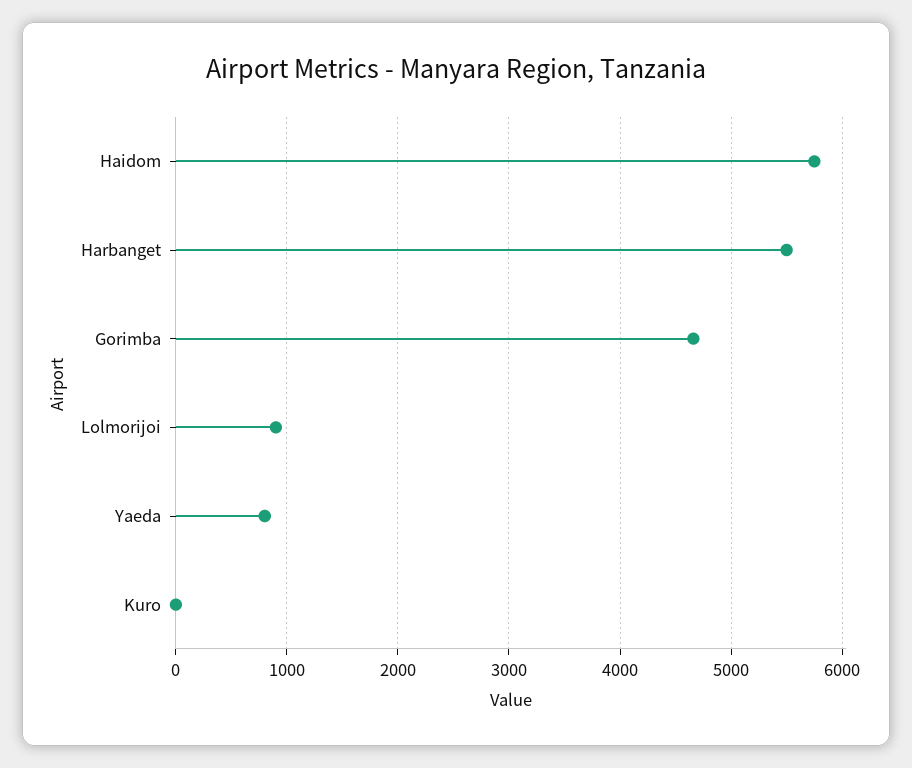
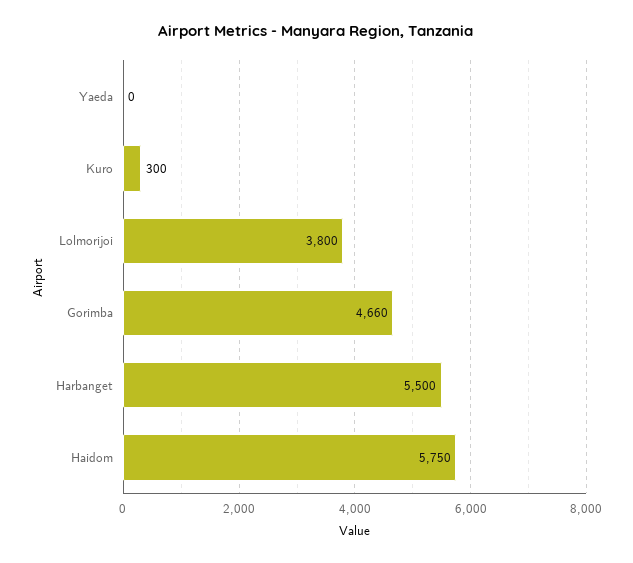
Lolmorijoi: 900 -> 3800
Yaeda: 800 -> 0
Kuro: 0 -> 300

